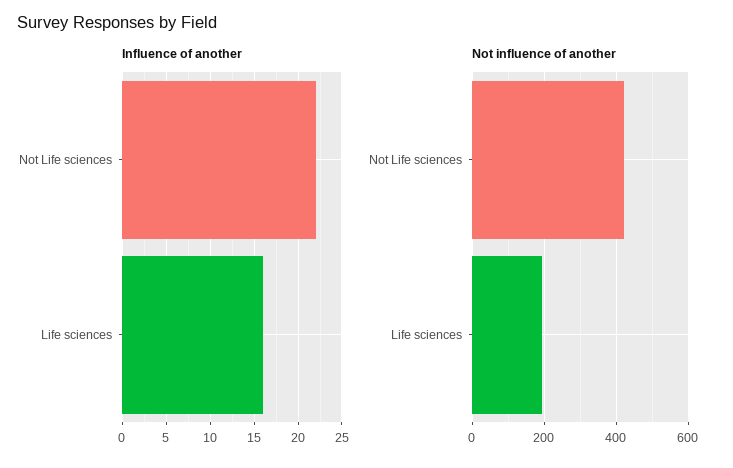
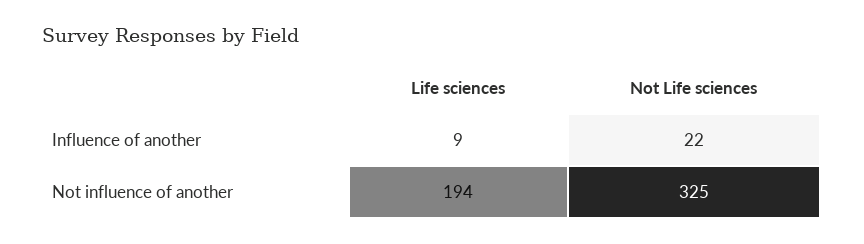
Influence of another, Life sciences: 16 -> 9
Not influence of another, Not Life sciences: 420 -> 325

